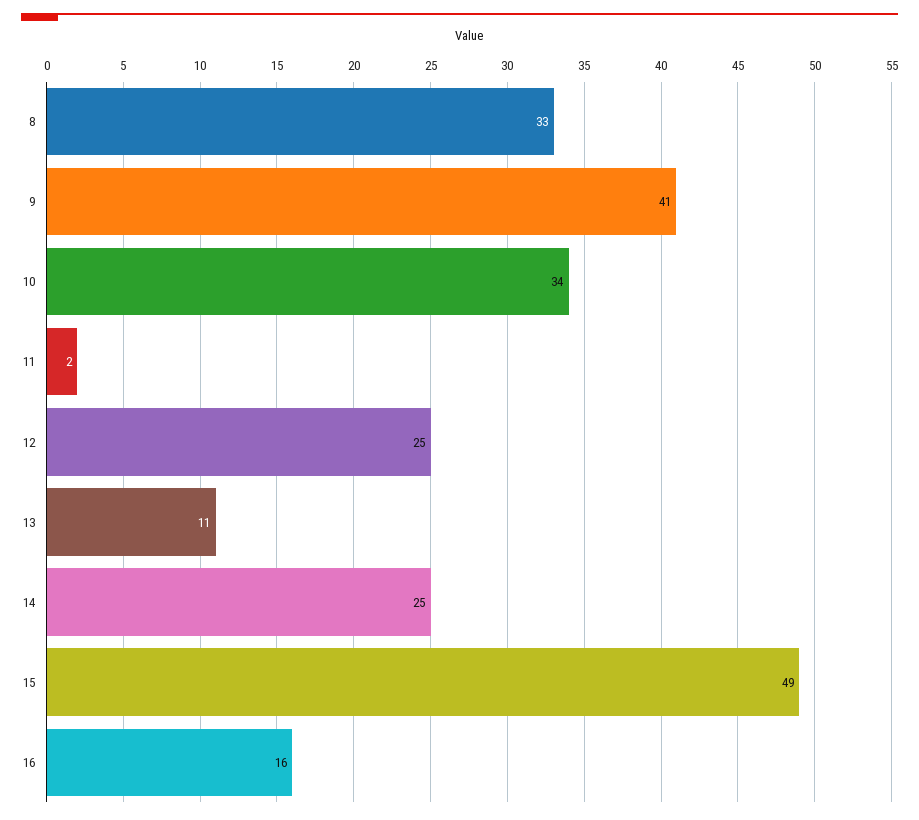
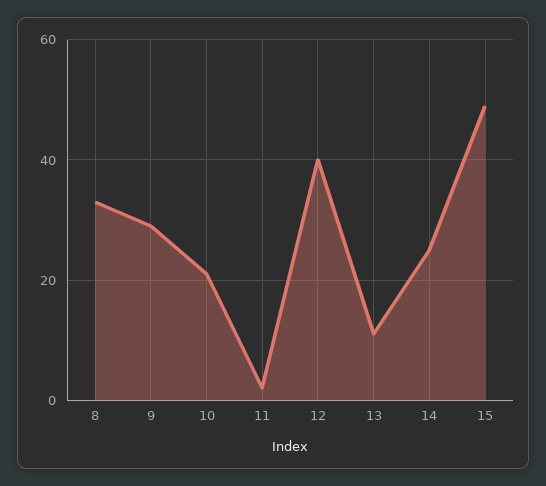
9: 41 -> 30
10: 34 -> 20
12: 25 -> 40
16: 16 -> none

